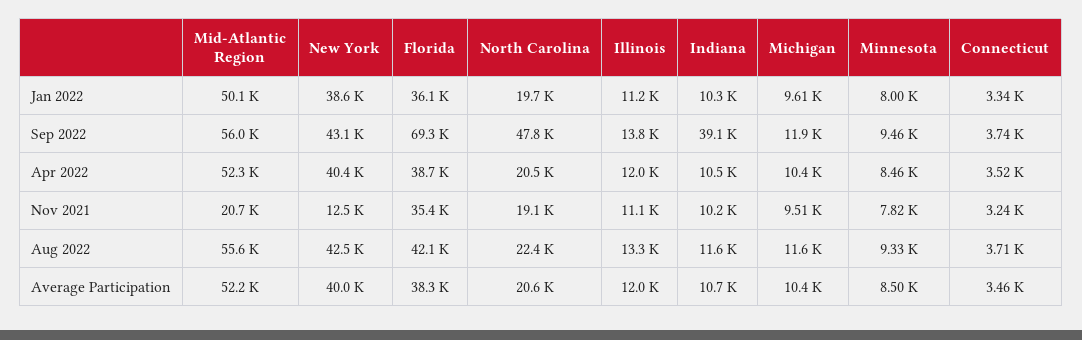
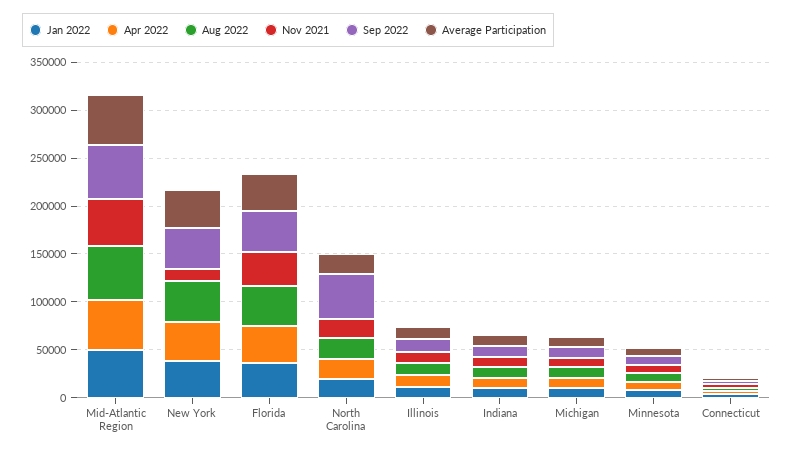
Sep 2022, Florida: 69300 -> 40000
Sep 2022, Indiana: 39100 -> 10000
Nov 2021, Mid-Atlantic Region: 20700 -> 50000

